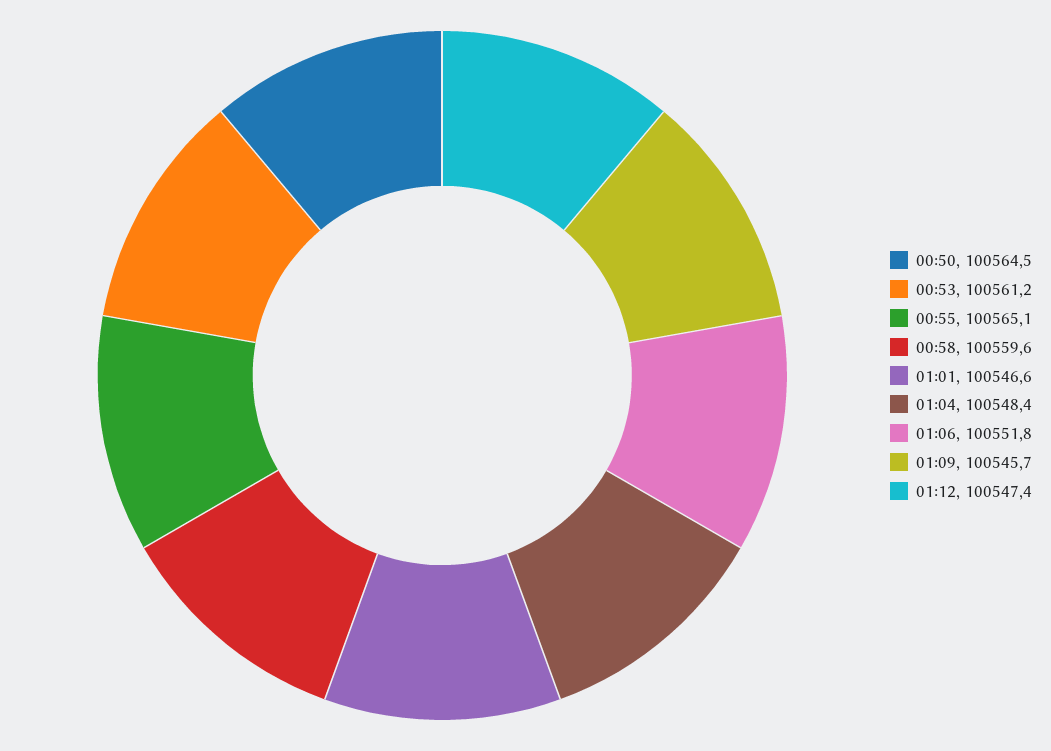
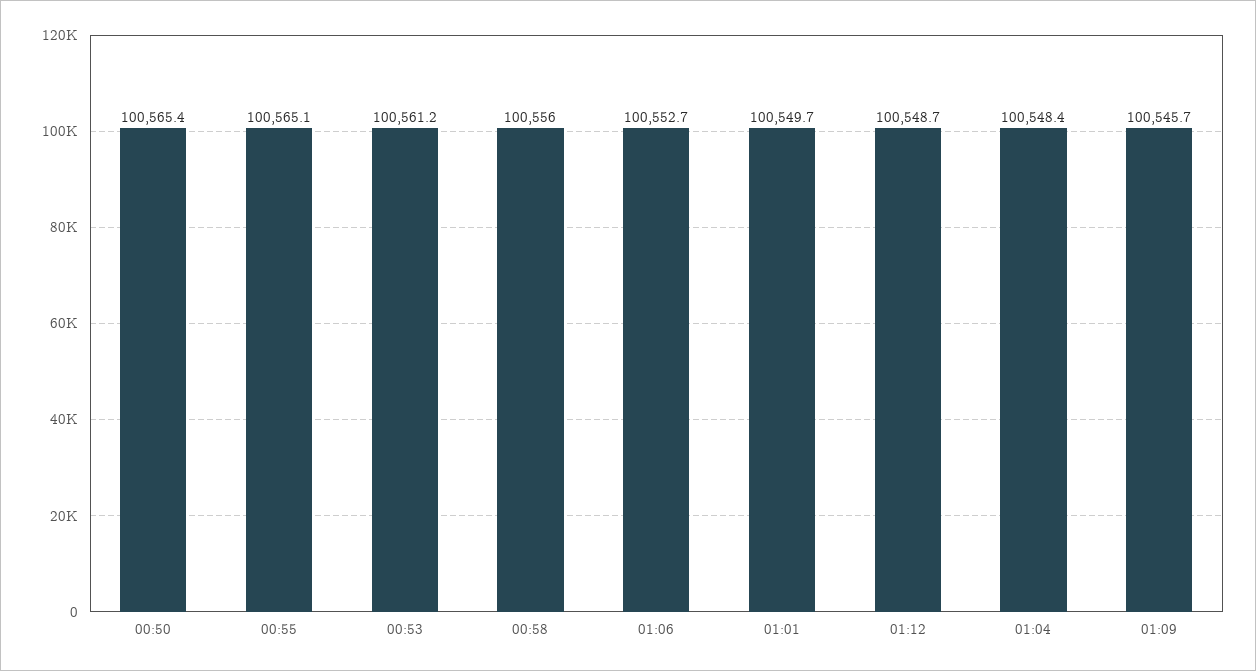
00:50: 100564.5 -> 100565.4
00:58: 100559.6 -> 100556
01:01: 100546.6 -> 100549.7
01:06: 100551.8 -> 100552.7
01:12: 100547.4 -> 100548.7

